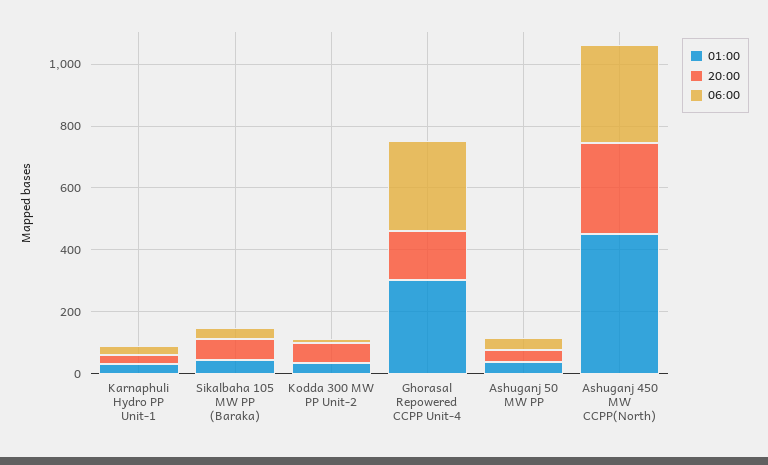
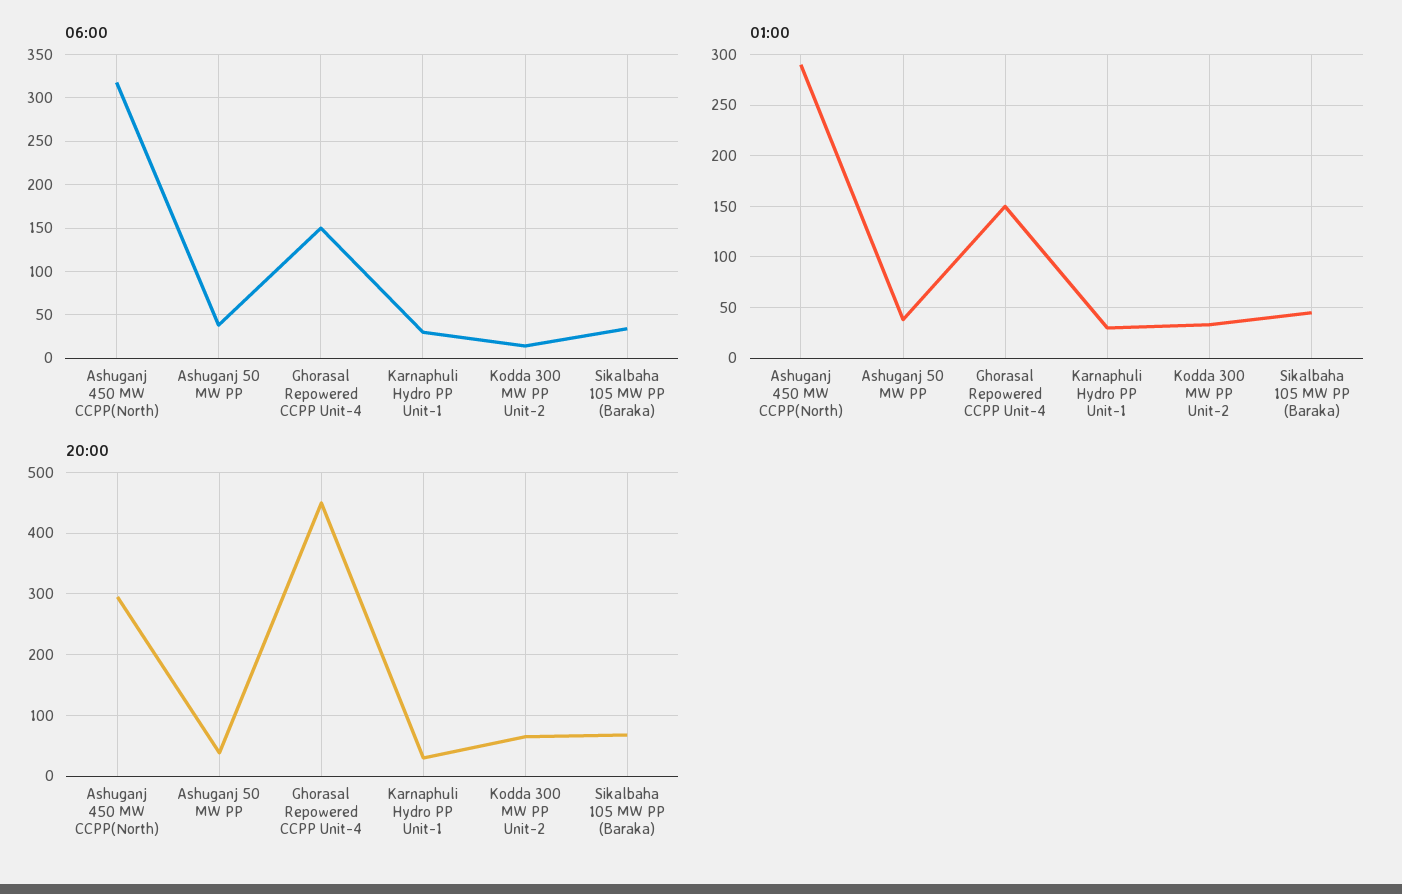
01:00, Ghorasal Repowered CCPP Unit-4: 300 -> 150
20:00, Ghorasal Repowered CCPP Unit-4: 150 -> 450
06:00, Ghorasal Repowered CCPP Unit-4: 300 -> 150
01:00, Ashuganj 450 MW CCPP(North): 450 -> 290

